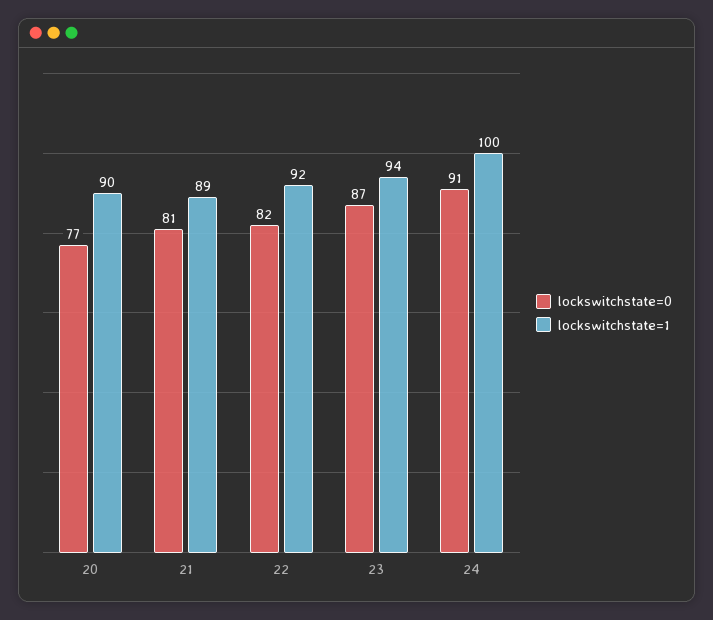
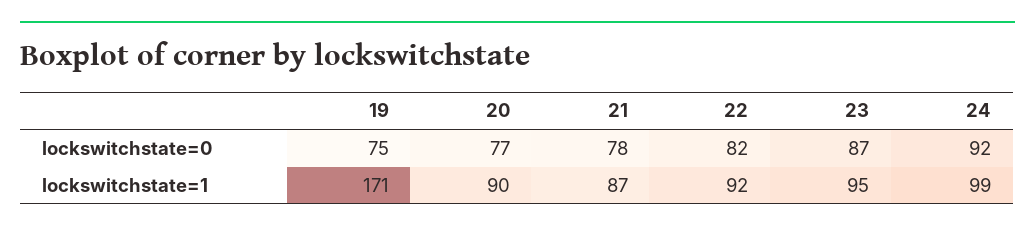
lockswitchstate=0, 21: 81 -> 78
lockswitchstate=1, 21: 89 -> 87
lockswitchstate=1, 23: 94 -> 95
lockswitchstate=0, 24: 91 -> 92
lockswitchstate=1, 24: 100 -> 99
lockswitchstate=0, 19: none -> 75
lockswitchstate=1, 19: none -> 171

